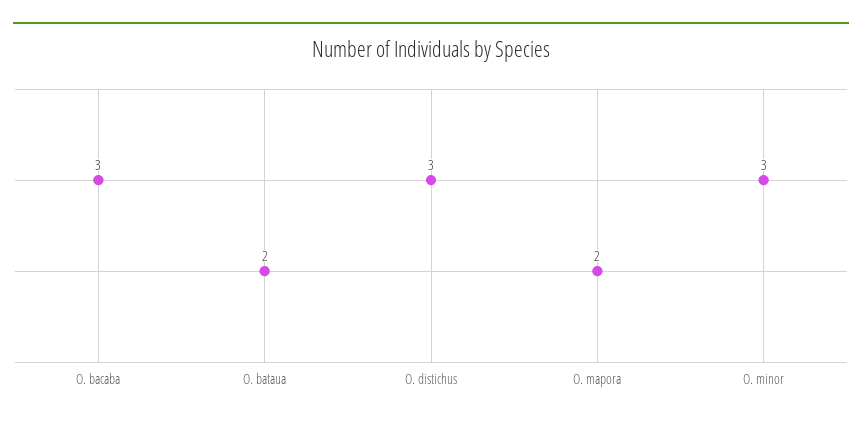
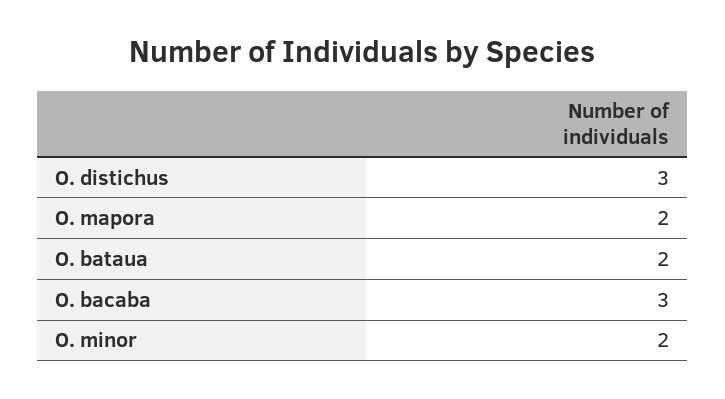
O. minor: 3 -> 2

